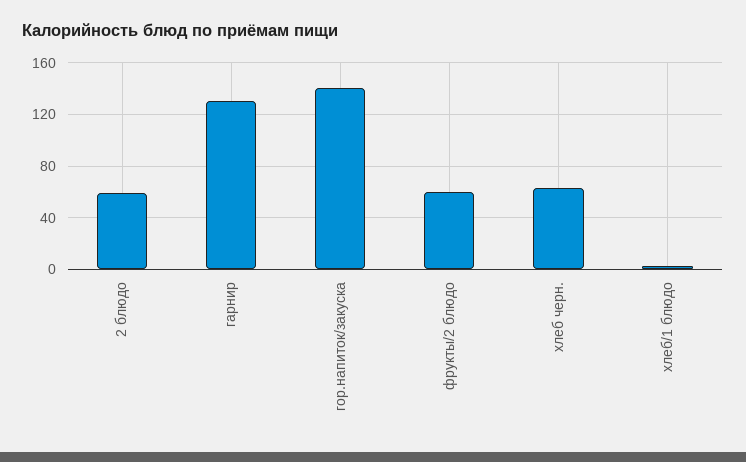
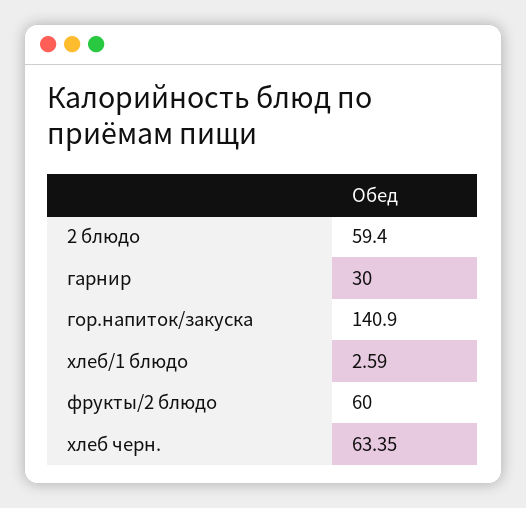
гарнир: 130 -> 30

